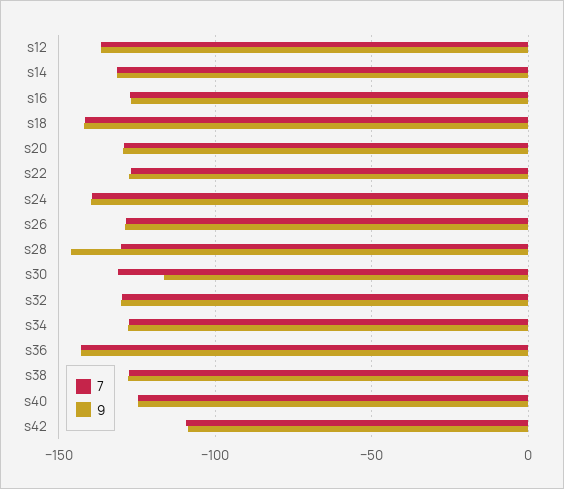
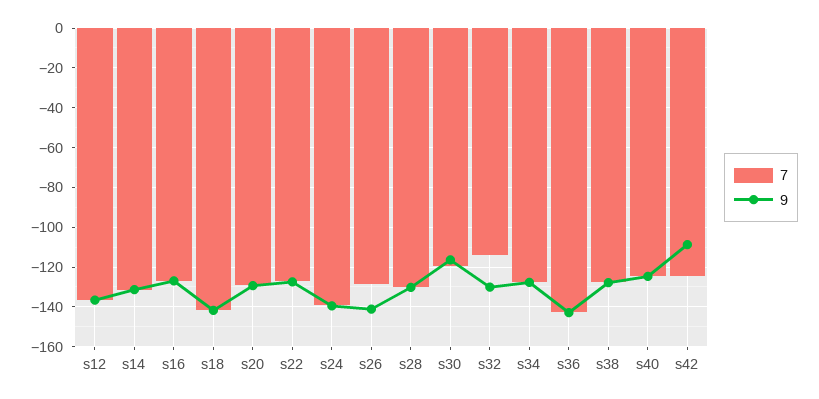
9, s26: -130 -> -140
9, s28: -145 -> -130
7, s30: -130 -> -120
7, s32: -130 -> -115
7, s42: -110 -> -125

